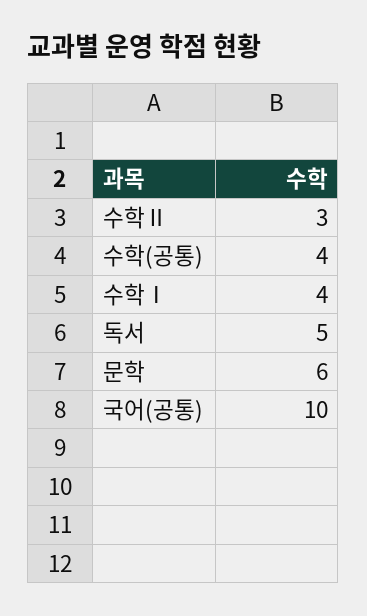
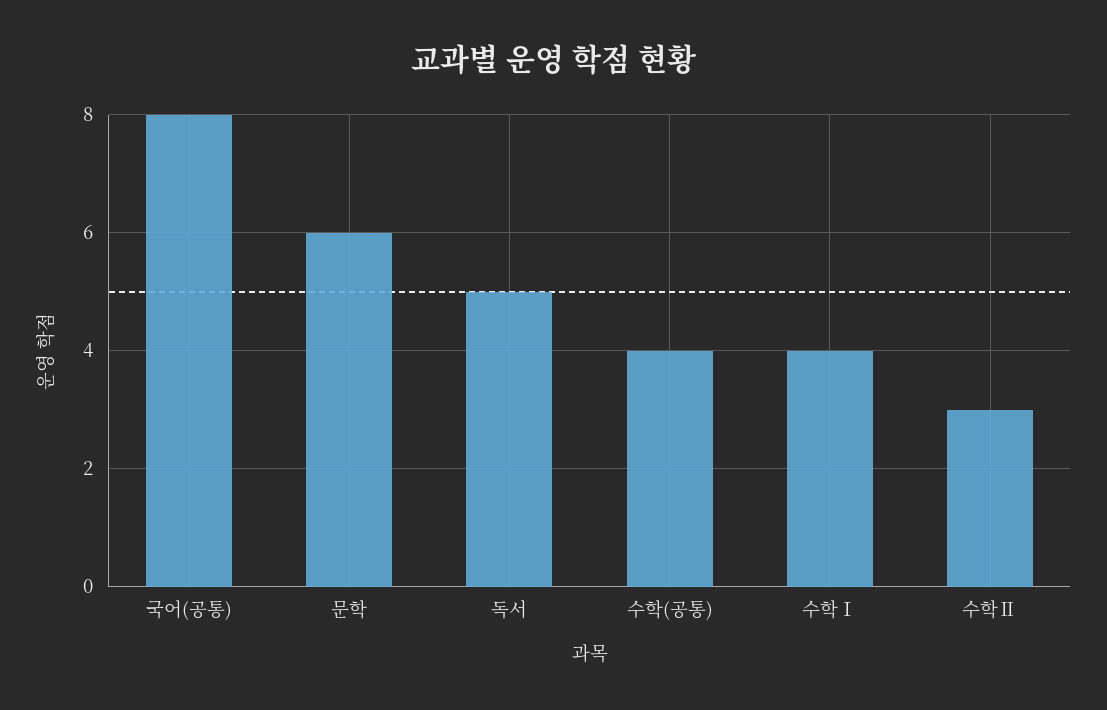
국어(공통): 10 -> 8

